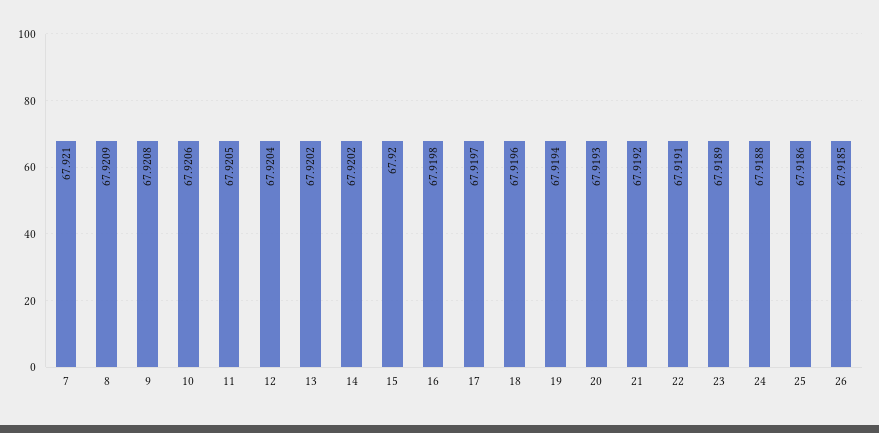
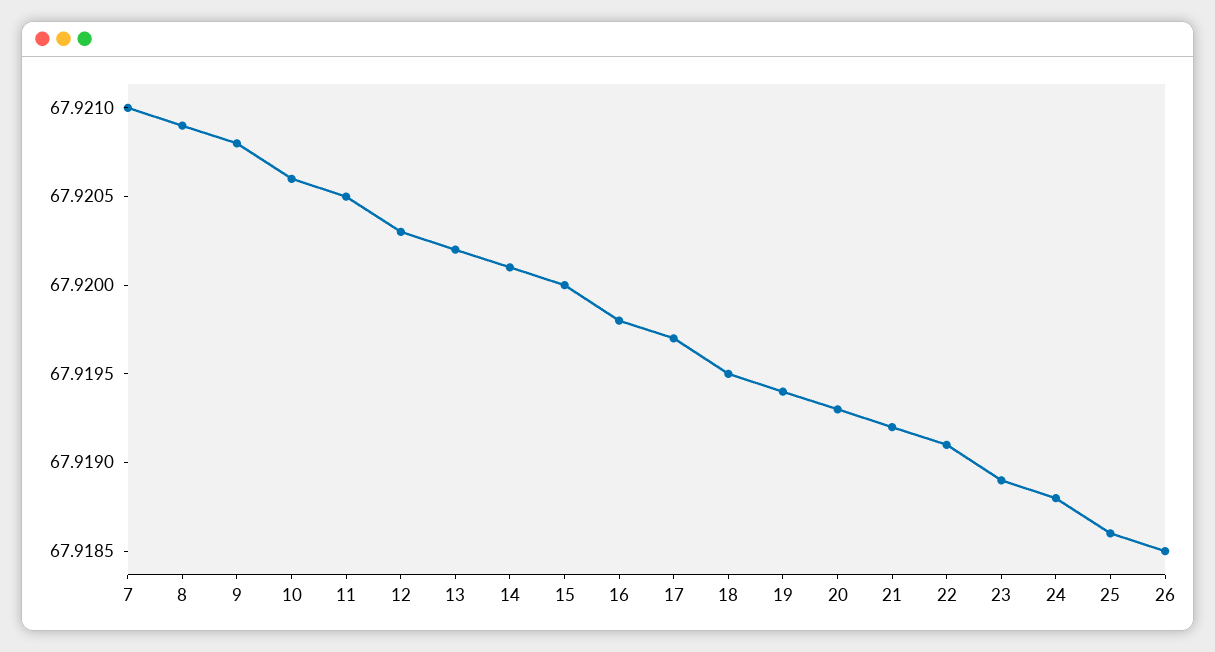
12: 67.9204 -> 67.9203
14: 67.9202 -> 67.9201
18: 67.9196 -> 67.9195

